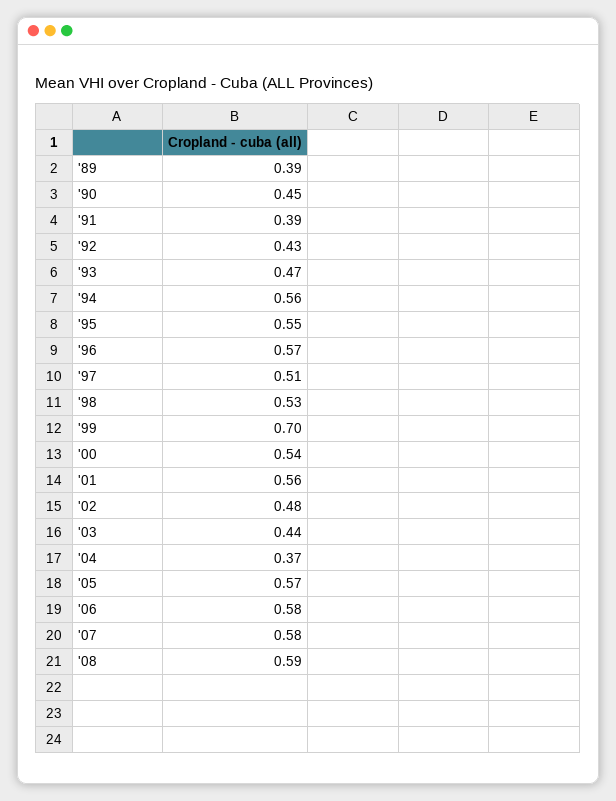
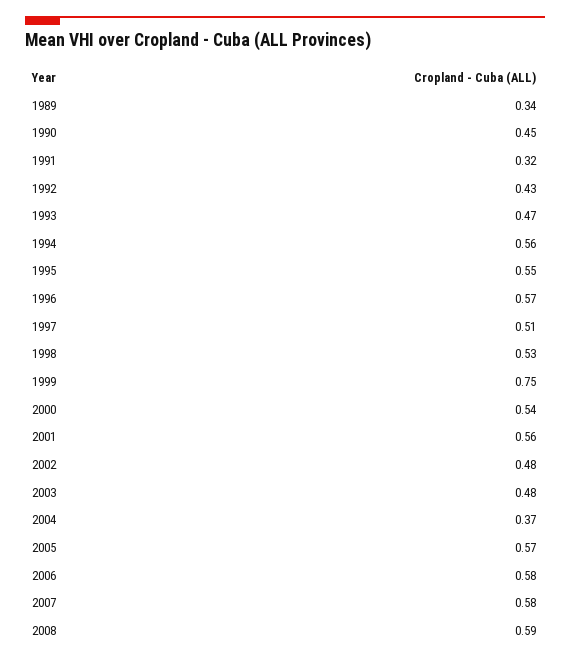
'89: 0.39 -> 0.34
'91: 0.39 -> 0.32
'99: 0.7 -> 0.75
'03: 0.44 -> 0.48

